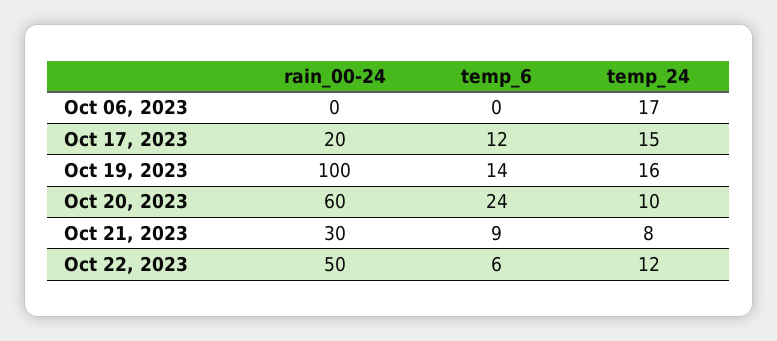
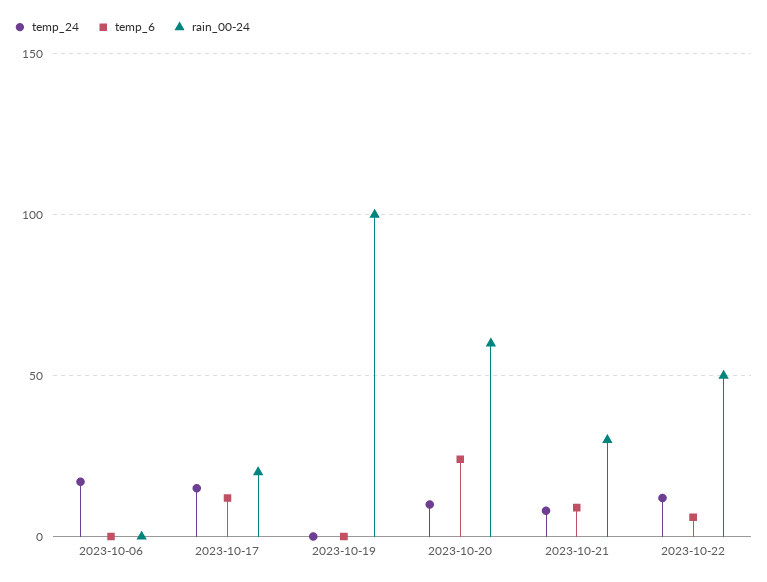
temp_6, Oct 19, 2023: 14 -> 0
temp_24, Oct 19, 2023: 16 -> 0

